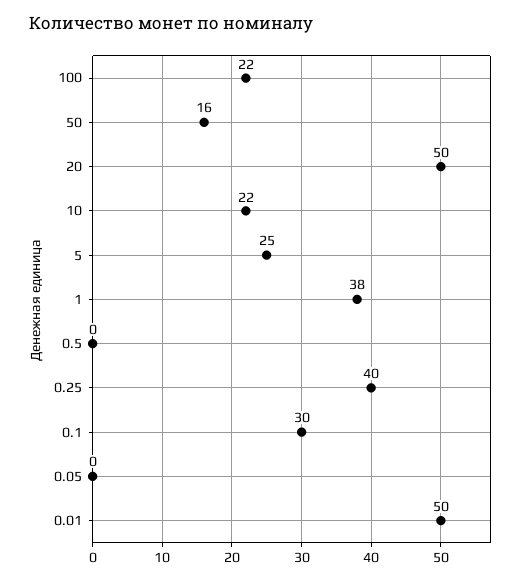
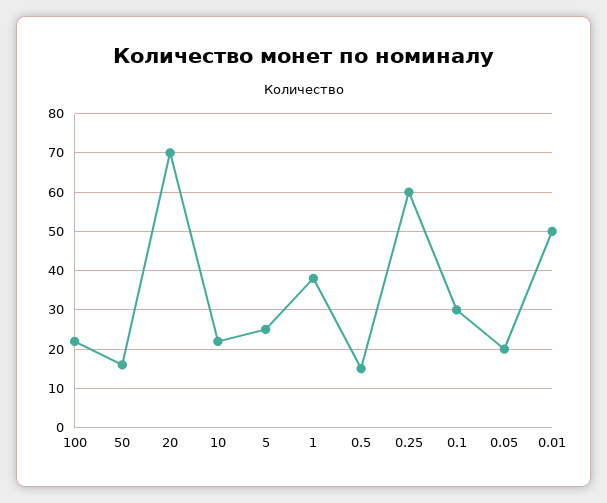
20: 50 -> 70
0.5: 0 -> 15
0.25: 40 -> 60
0.05: 0 -> 20

